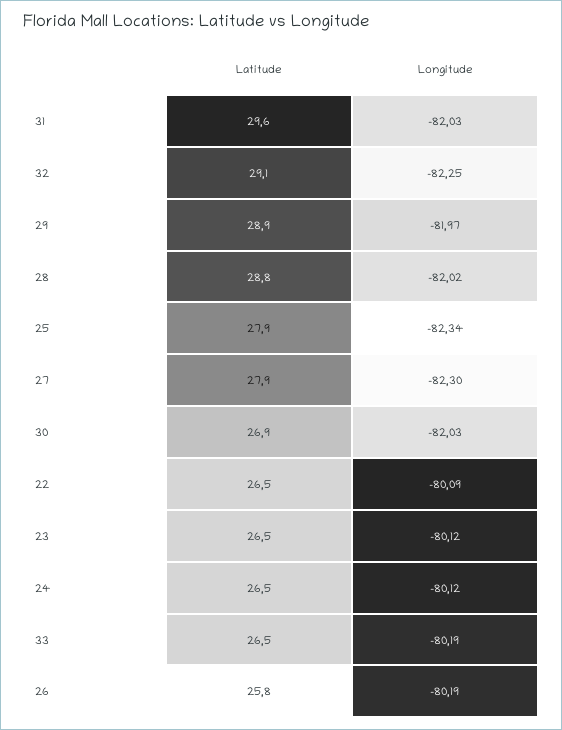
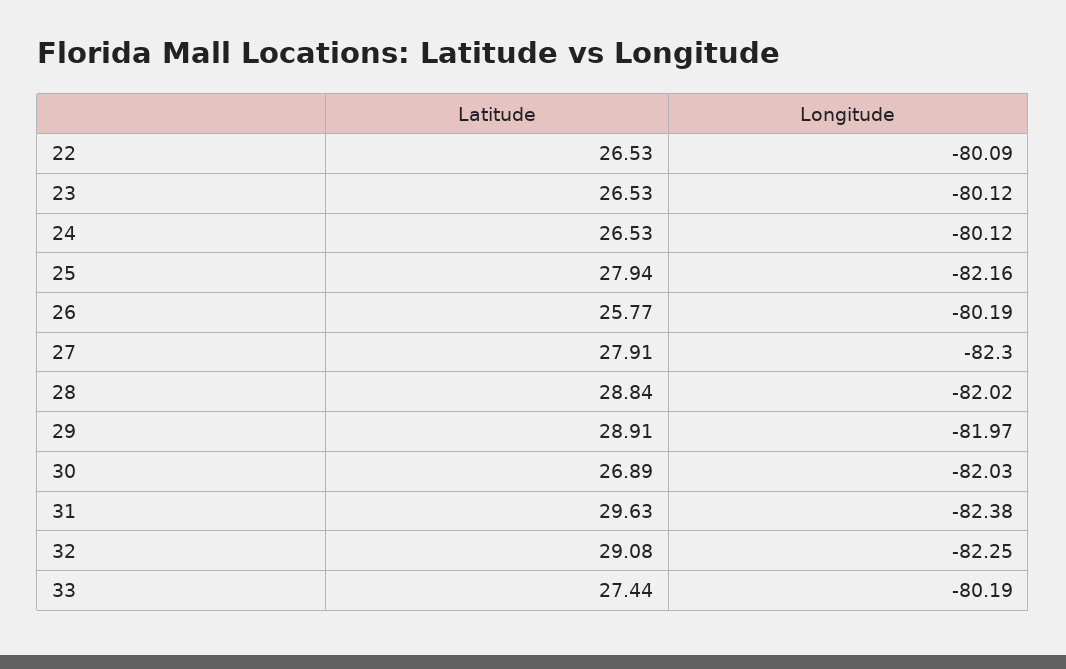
Longitude, 31: -82.03 -> -82.38
Longitude, 25: -82.34 -> -82.16
Latitude, 33: 26.5 -> 27.44

